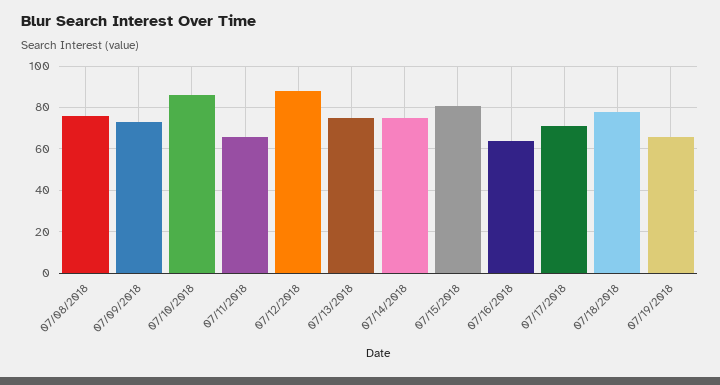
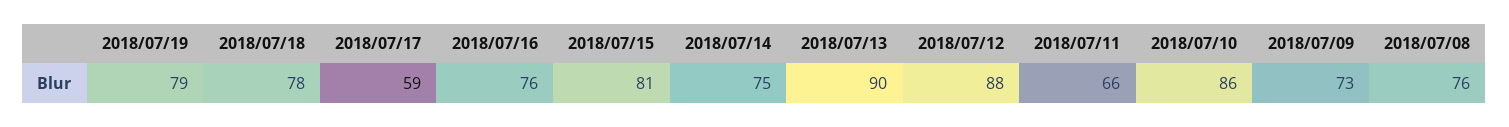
07/13/2018: 75 -> 90
07/16/2018: 65 -> 76
07/17/2018: 70 -> 59
07/19/2018: 65 -> 79

